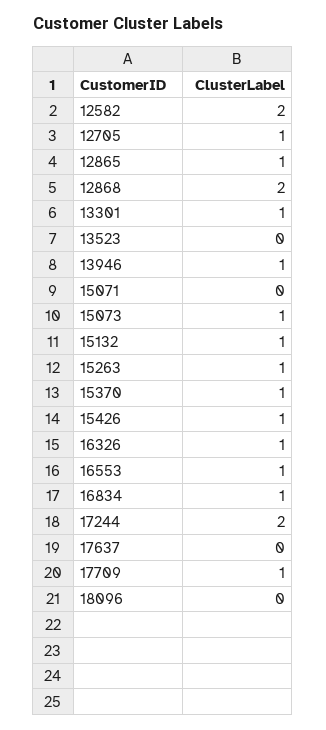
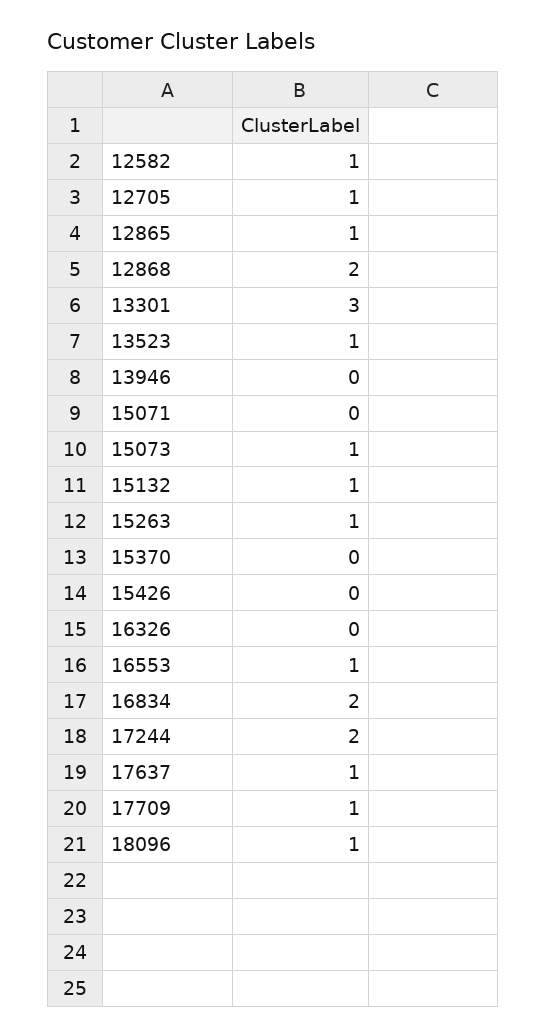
12582: 2 -> 1
13301: 1 -> 3
13523: 0 -> 1
13946: 1 -> 0
15370: 1 -> 0
15426: 1 -> 0
16326: 1 -> 0
16834: 1 -> 2
17637: 0 -> 1
18096: 0 -> 1

